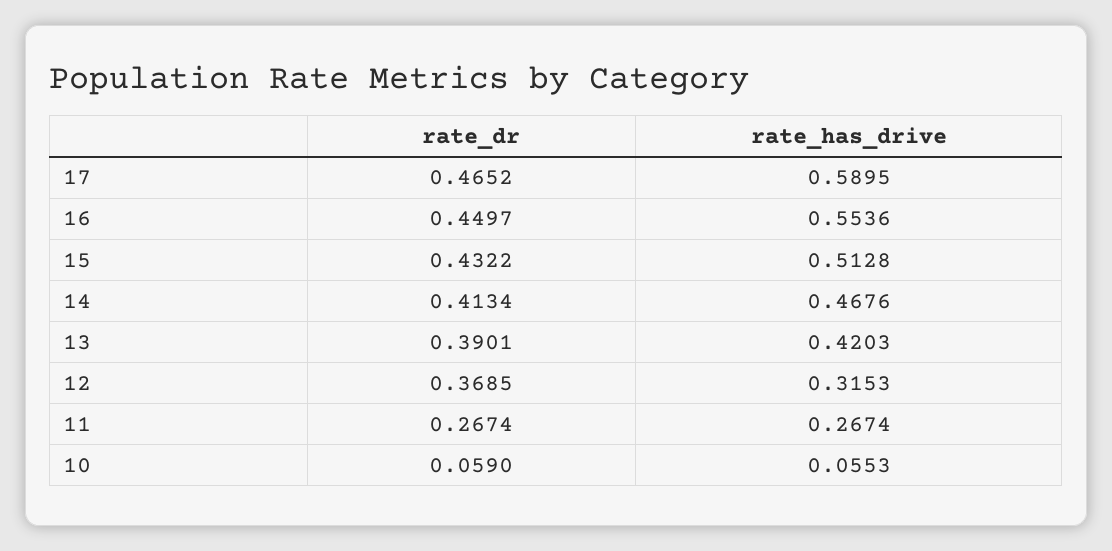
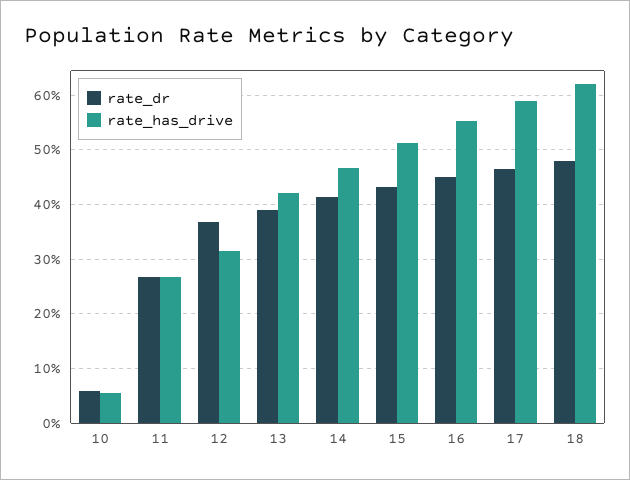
rate_dr, 18: none -> 0.48
rate_has_drive, 18: none -> 0.62

